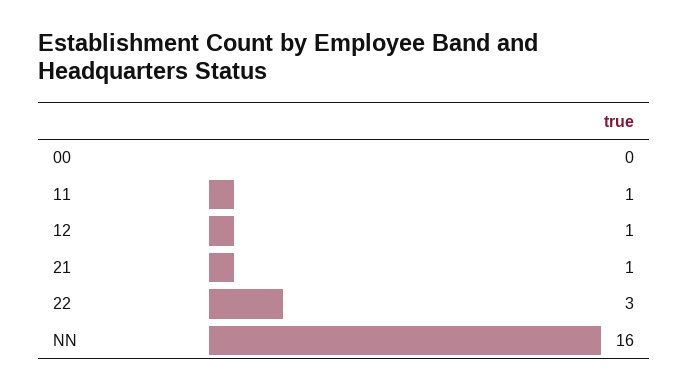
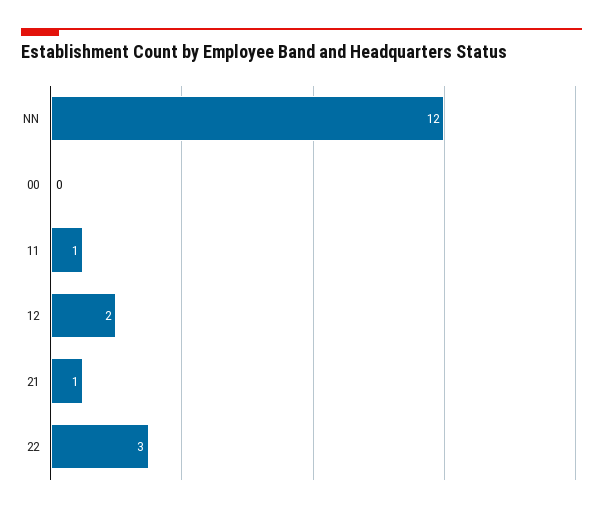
12: 1 -> 2
NN: 16 -> 12

